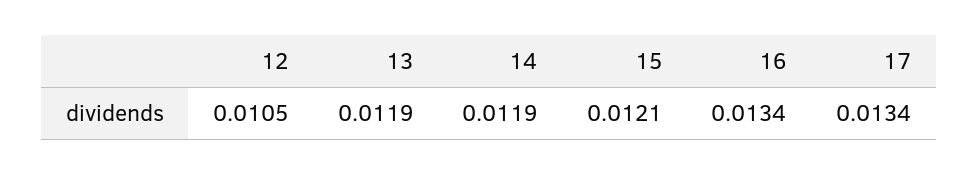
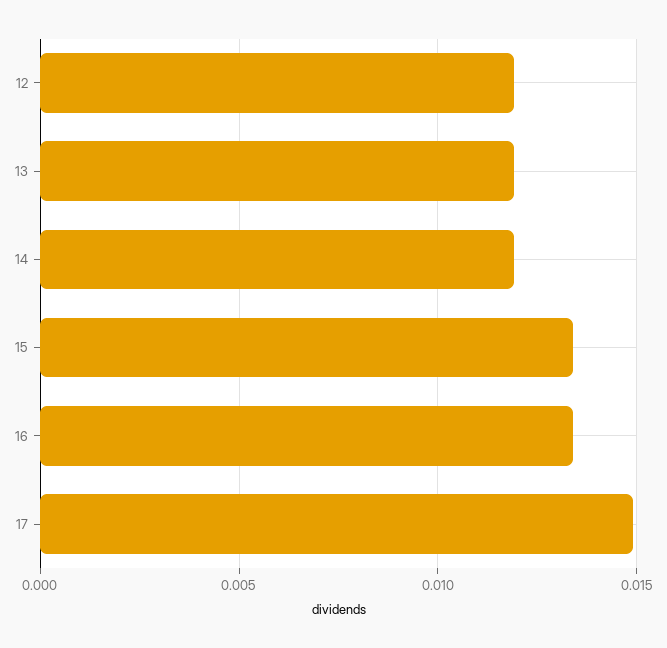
12: 0.0105 -> 0.012
15: 0.0121 -> 0.0135
17: 0.0134 -> 0.015

